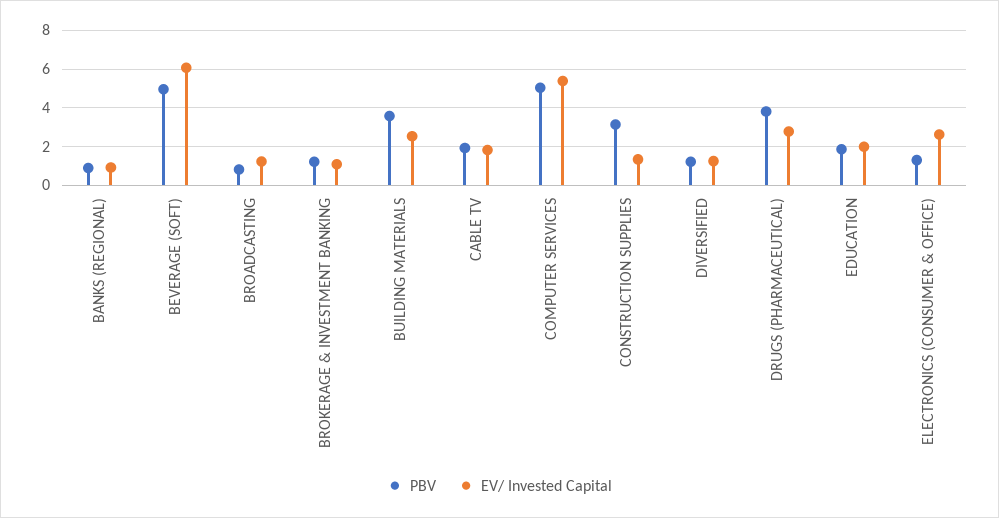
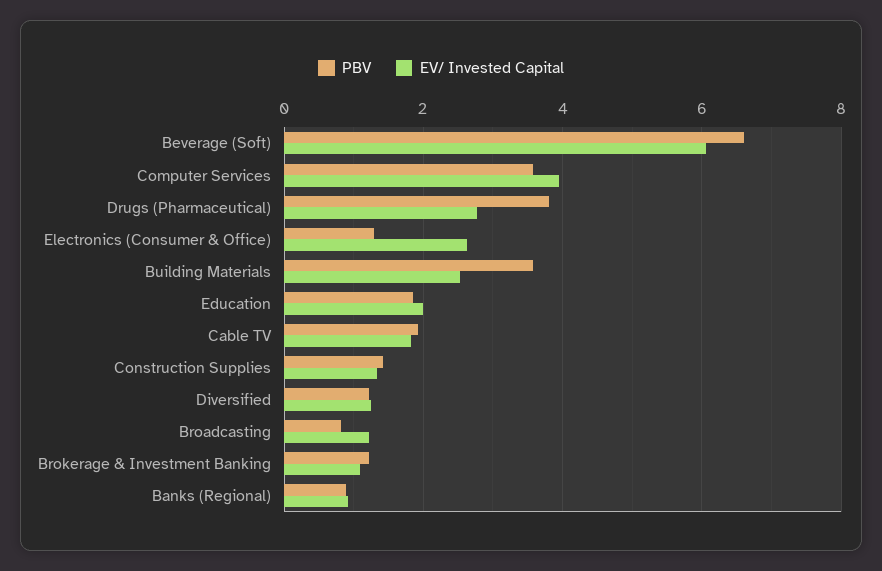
PBV, BEVERAGE (SOFT): 5 -> 6.6
PBV, COMPUTER SERVICES: 5 -> 3.6
EV/ Invested Capital, COMPUTER SERVICES: 5.5 -> 4
PBV, CONSTRUCTION SUPPLIES: 3 -> 1.4

